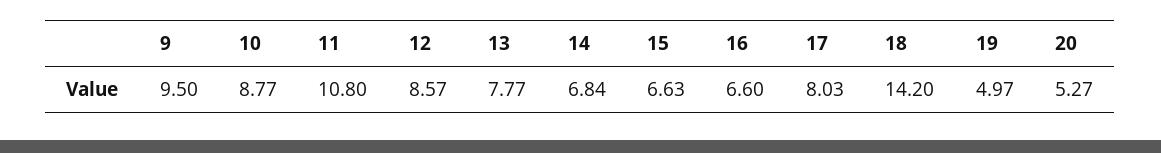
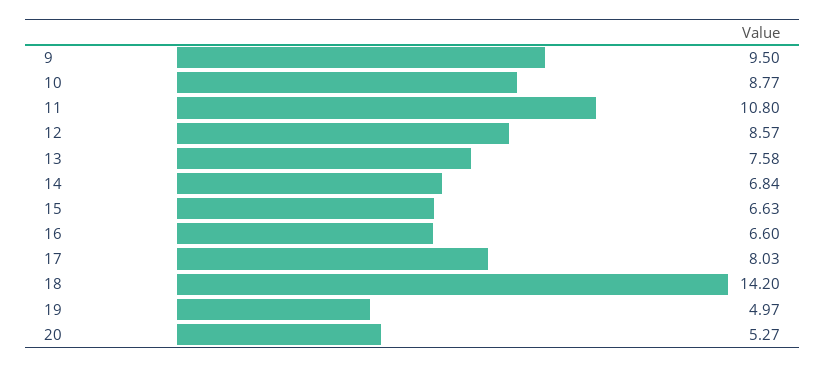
13: 7.77 -> 7.58

